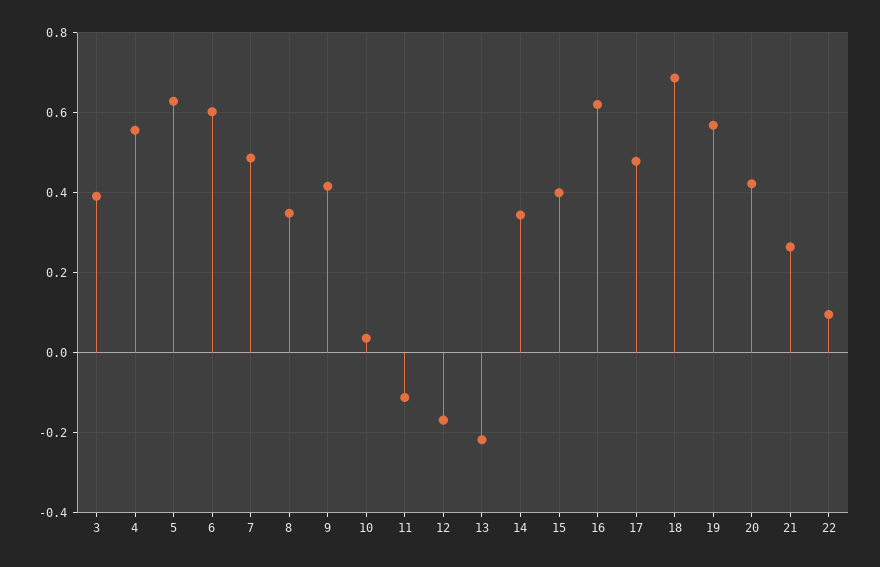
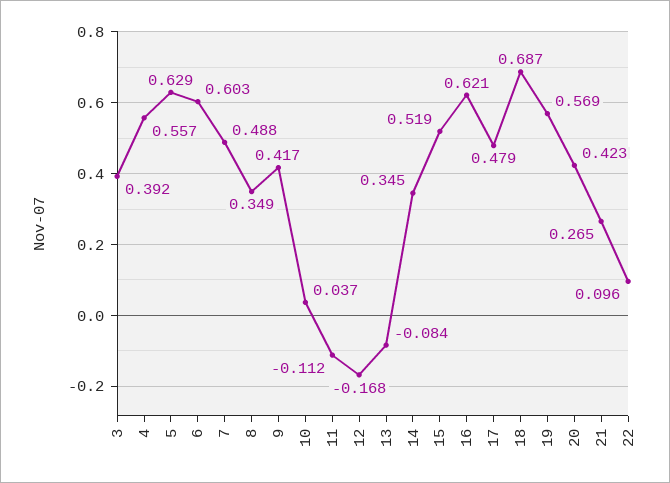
13: -0.22 -> -0.084
15: 0.4 -> 0.519

